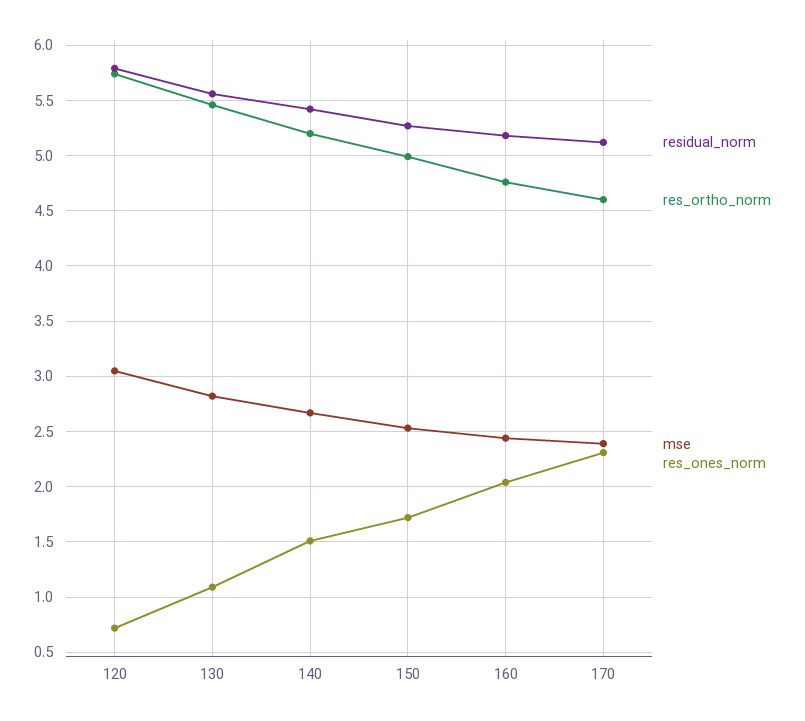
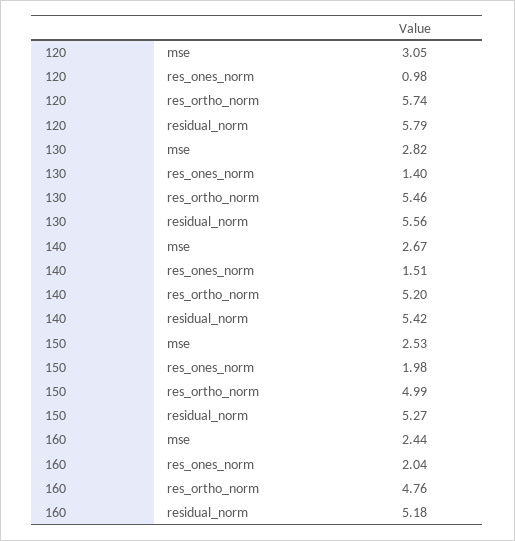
res_ones_norm, 120: 0.7 -> 0.98
res_ones_norm, 130: 1.1 -> 1.4
res_ones_norm, 150: 1.7 -> 1.98
residual_norm, 170: 5.1 -> none
res_ortho_norm, 170: 4.6 -> none
mse, 170: 2.4 -> none
res_ones_norm, 170: 2.3 -> none

